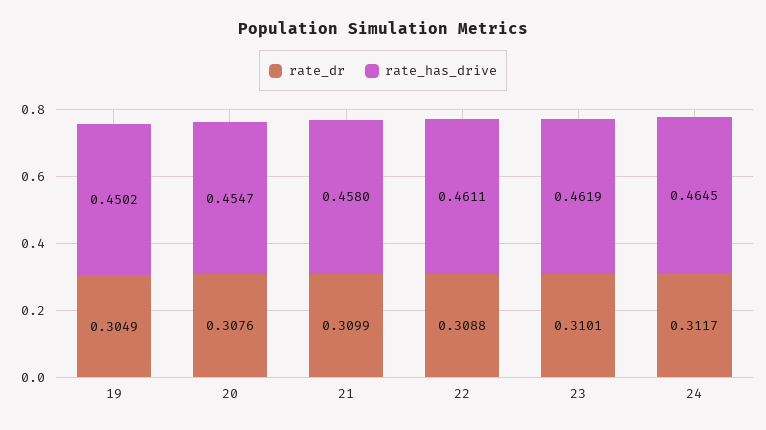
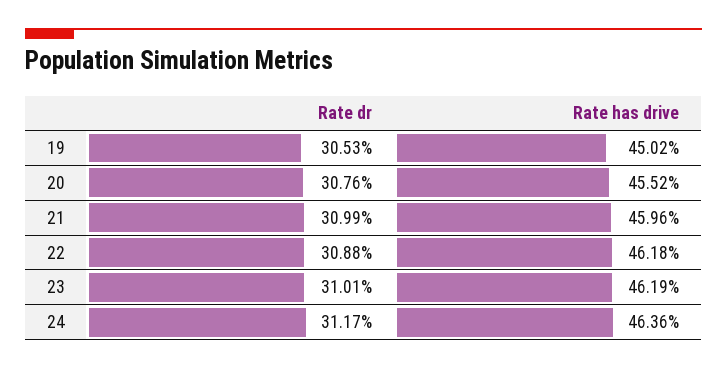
rate_dr, 19: 0.3049 -> 0.3053
rate_has_drive, 20: 0.4547 -> 0.4552
rate_has_drive, 21: 0.458 -> 0.4596
rate_has_drive, 22: 0.4611 -> 0.4618
rate_has_drive, 24: 0.4645 -> 0.4636

